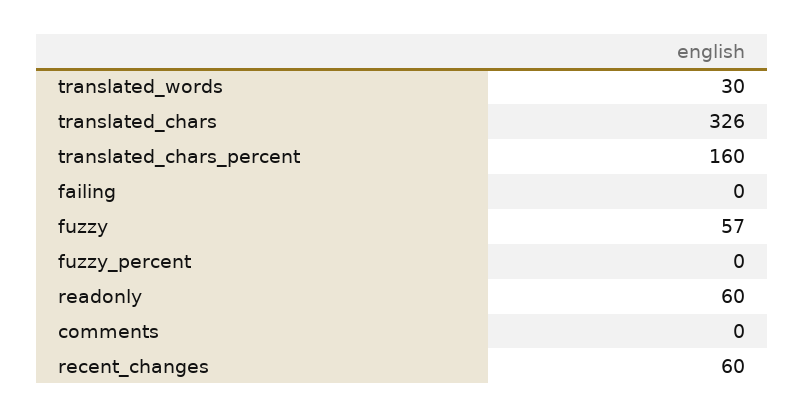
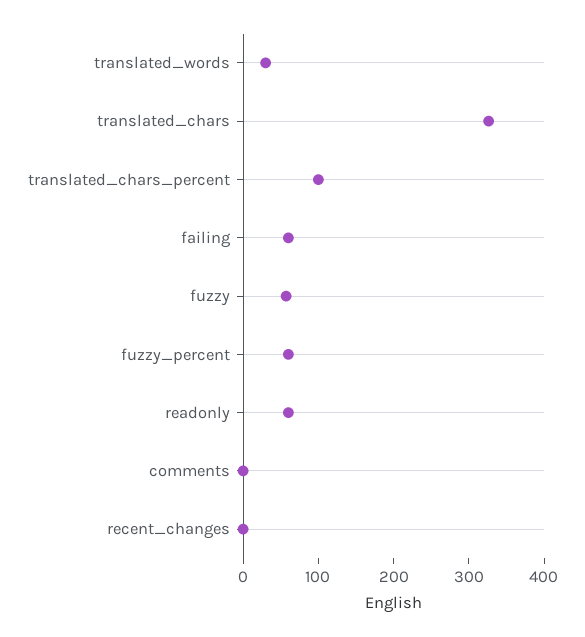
translated_chars_percent: 160 -> 100
failing: 0 -> 60
fuzzy_percent: 0 -> 60
recent_changes: 60 -> 0

